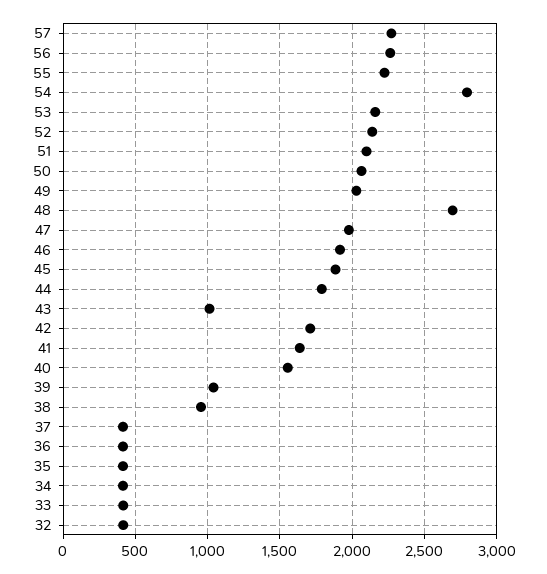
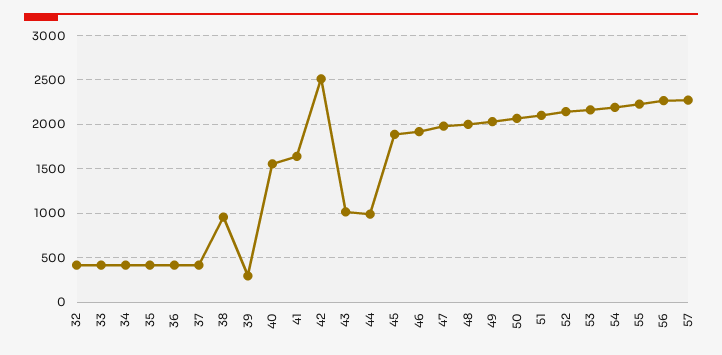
54: 2800 -> 2200
48: 2700 -> 2000
44: 1800 -> 1000
42: 1700 -> 2500
39: 1050 -> 300

